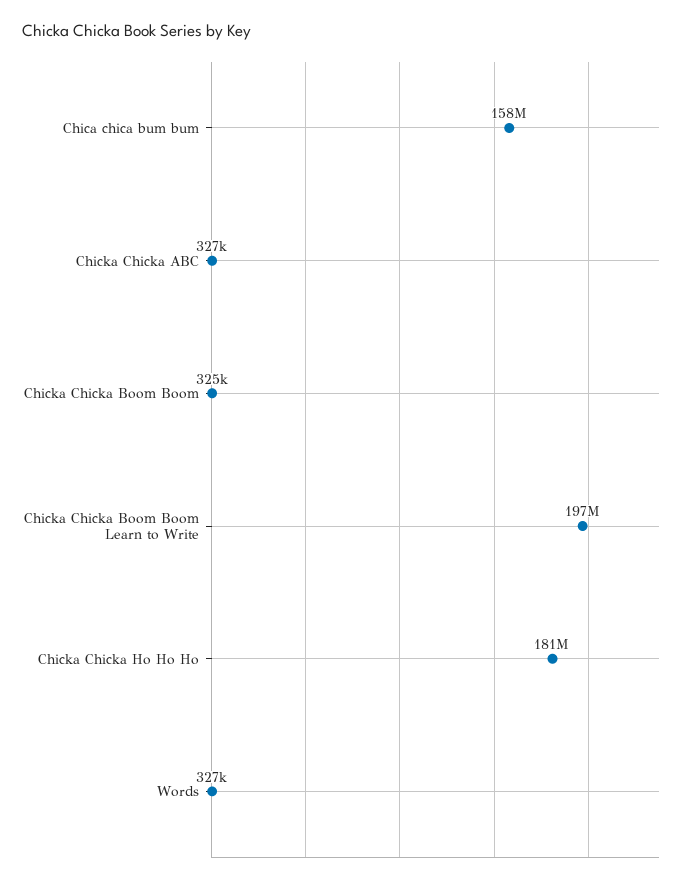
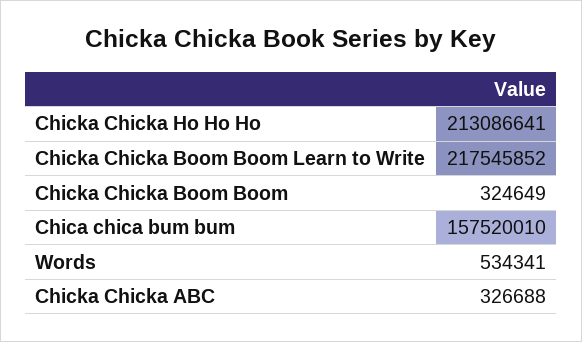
Chicka Chicka Boom Boom Learn to Write: 197000000 -> 217545852
Chicka Chicka Ho Ho Ho: 181000000 -> 213086641
Words: 327000 -> 534341

